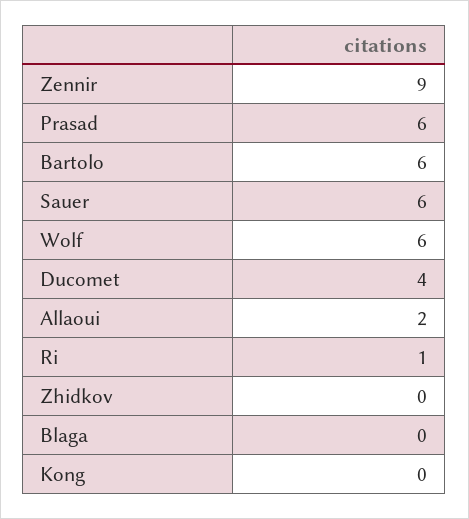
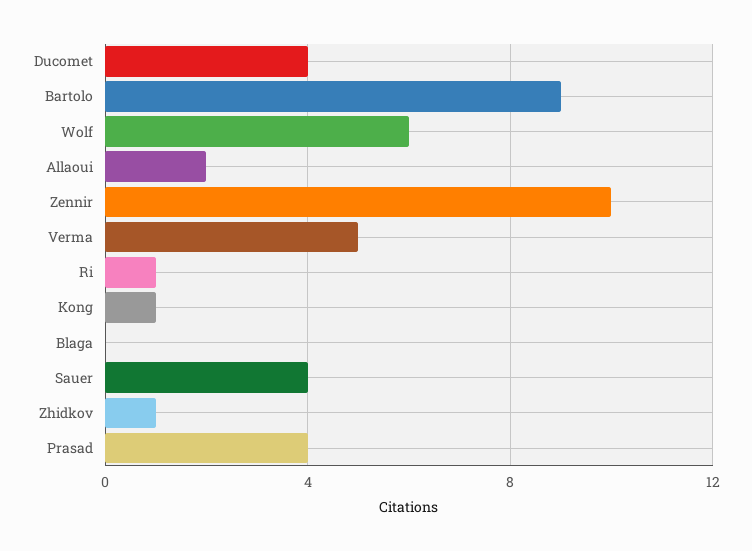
Zennir: 9 -> 10
Prasad: 6 -> 4
Bartolo: 6 -> 9
Sauer: 6 -> 4
Zhidkov: 0 -> 1
Kong: 0 -> 1
Verma: none -> 5

